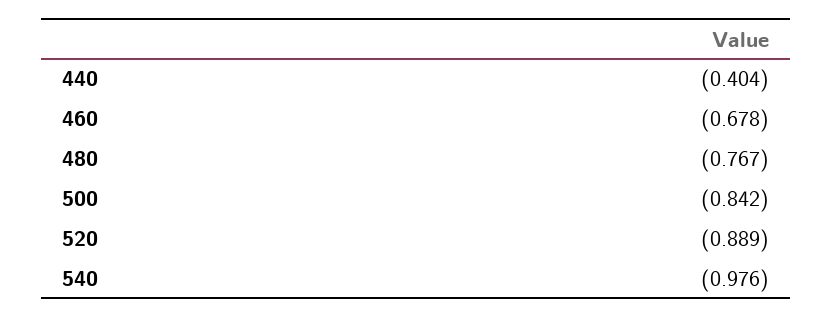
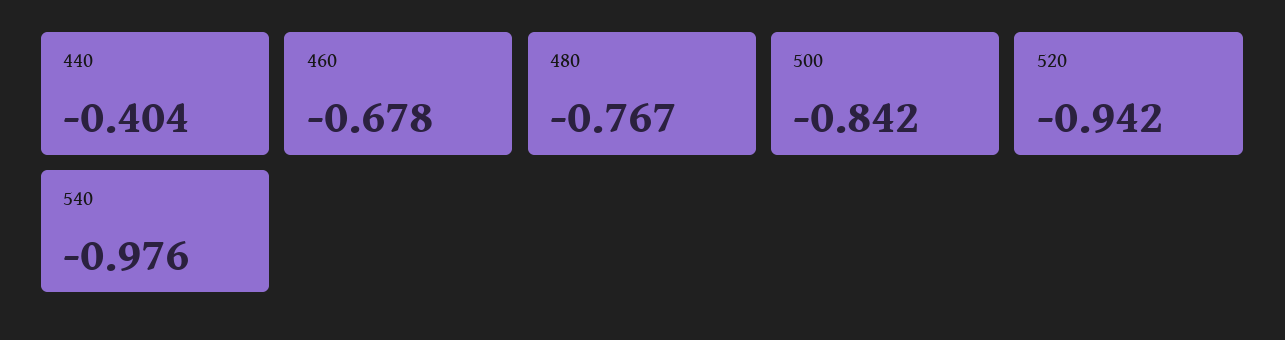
520: -0.889 -> -0.942

